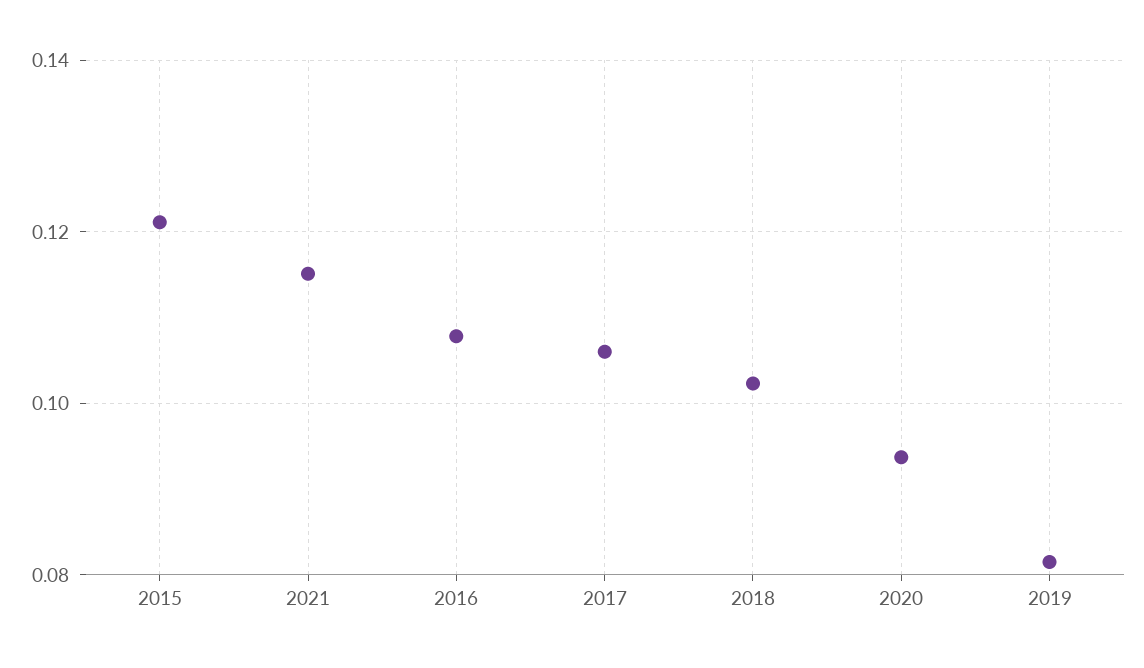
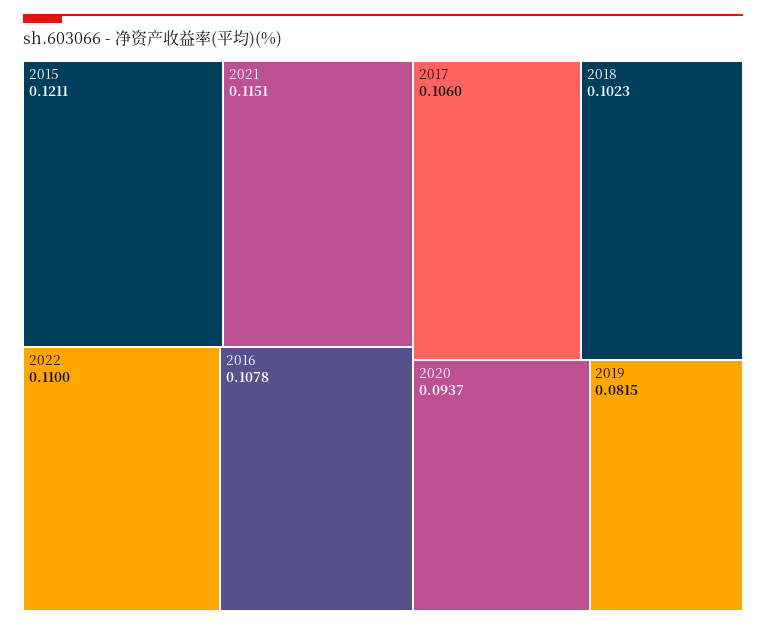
2022: none -> 0.11

